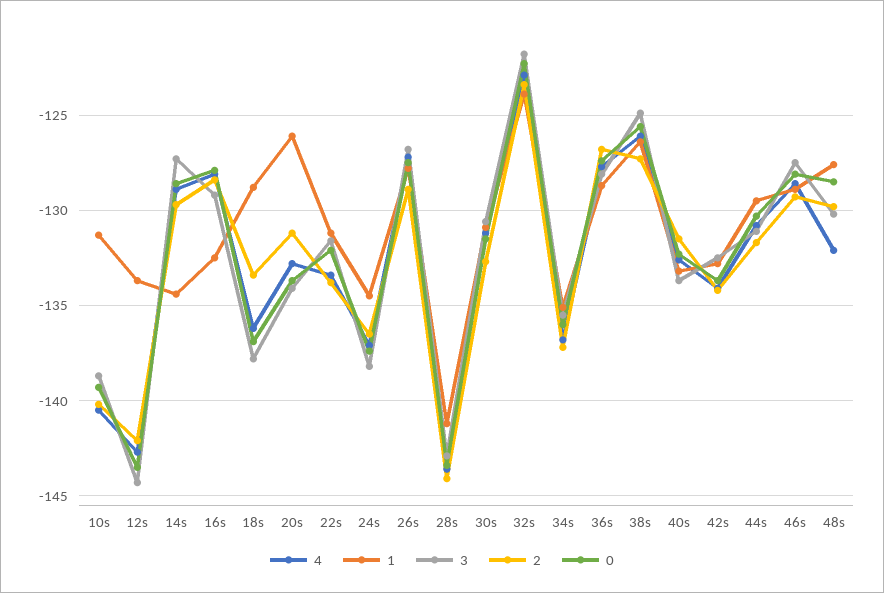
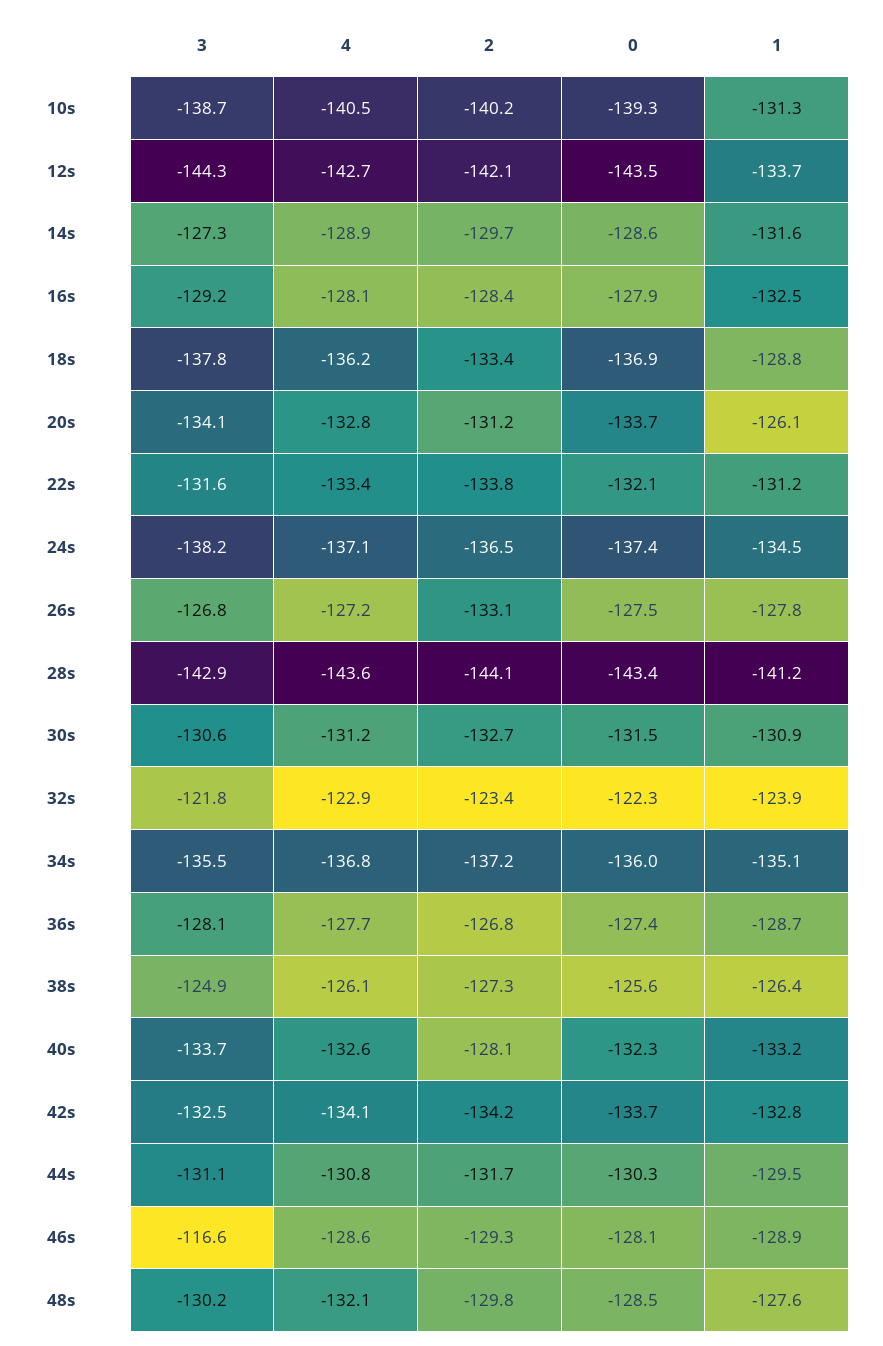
1, 14s: -134.5 -> -131.6
2, 26s: -129 -> -133.1
2, 40s: -131.5 -> -128.1
3, 46s: -127.5 -> -116.6

